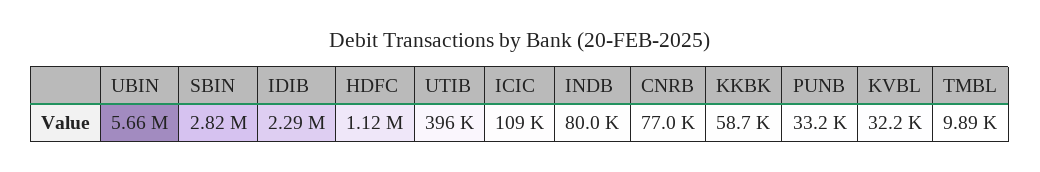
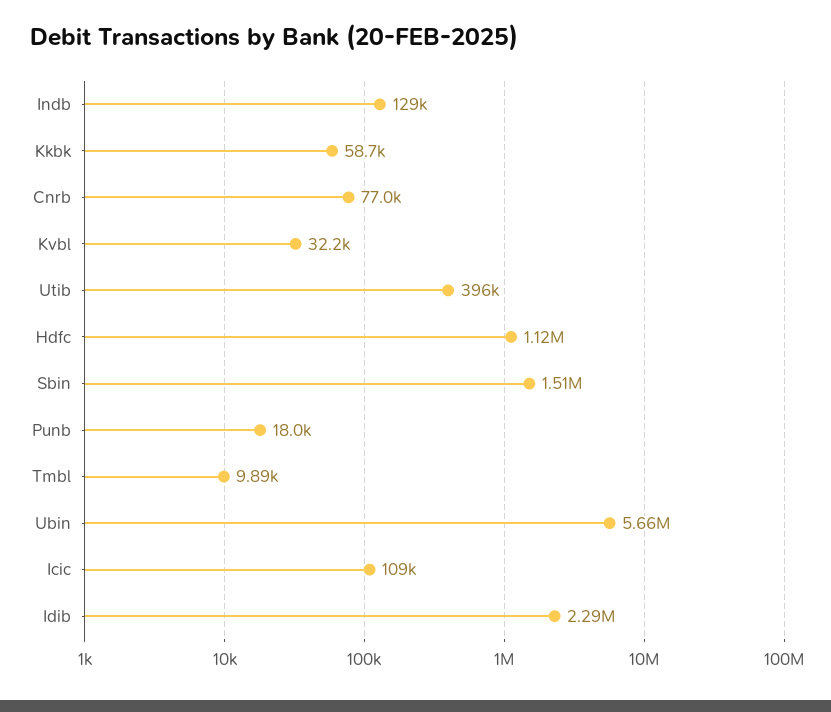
SBIN: 2820000 -> 1510000
INDB: 80000 -> 129000
PUNB: 33200 -> 18000

